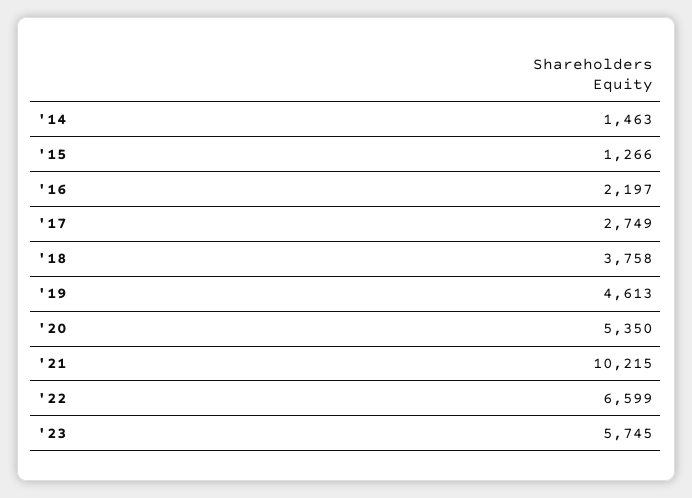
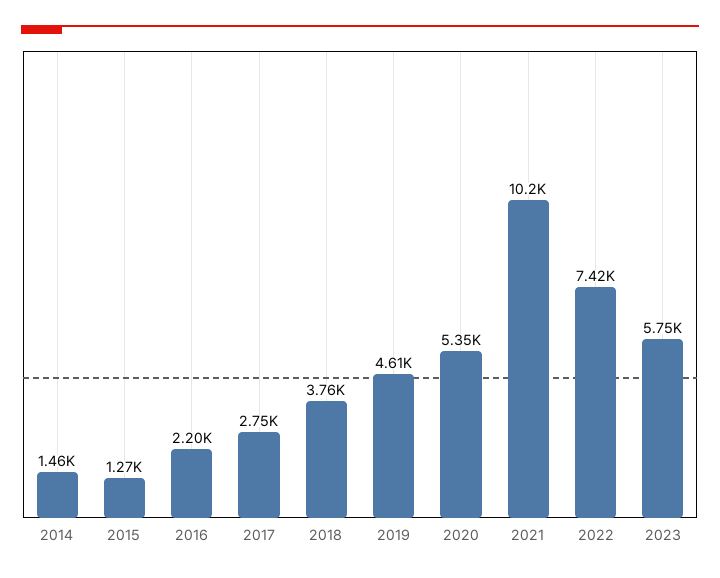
'22: 6599 -> 7420

